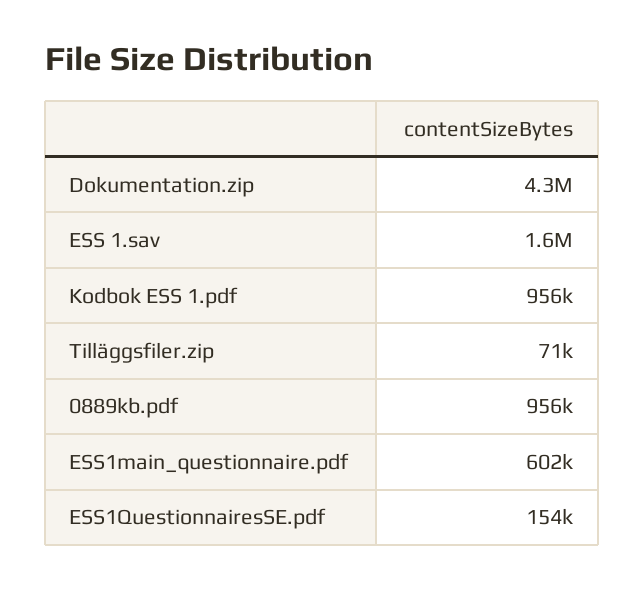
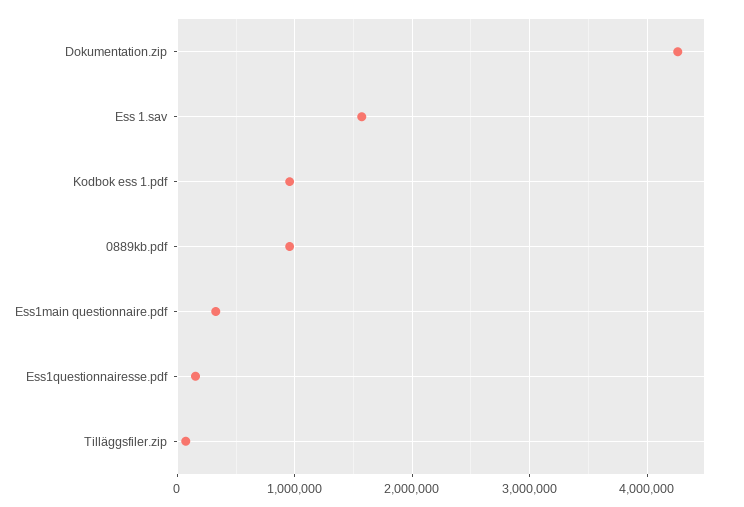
ESS1main_questionnaire.pdf: 602000 -> 300000

